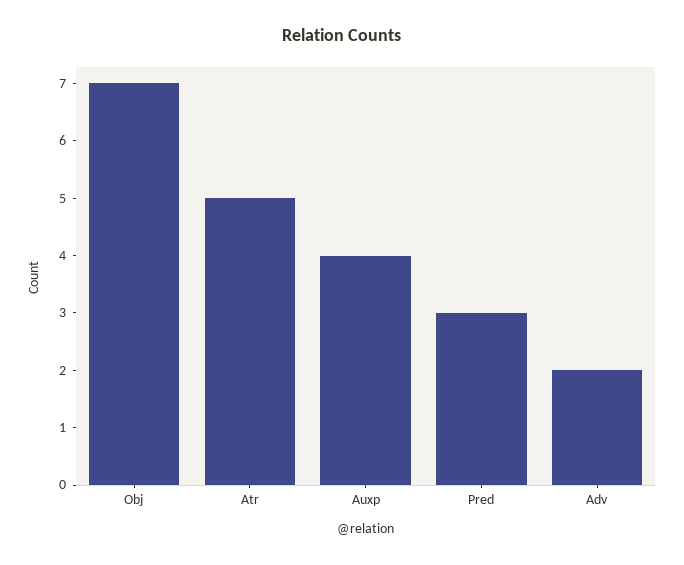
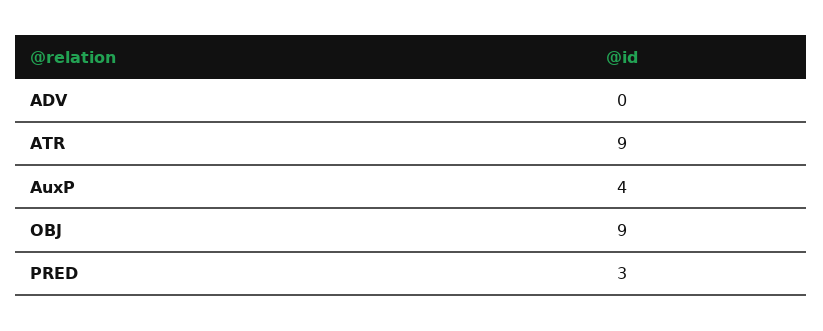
Obj: 7 -> 9
Atr: 5 -> 9
Adv: 2 -> 0

